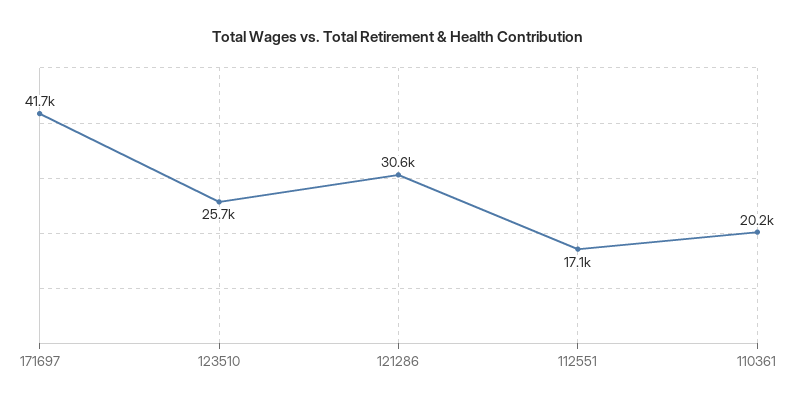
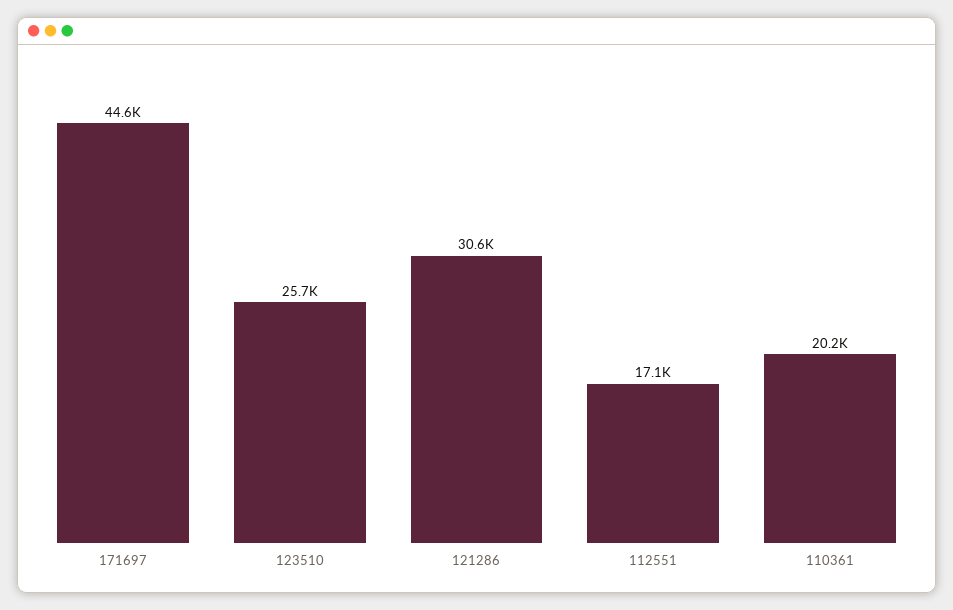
171697: 41700 -> 44600

